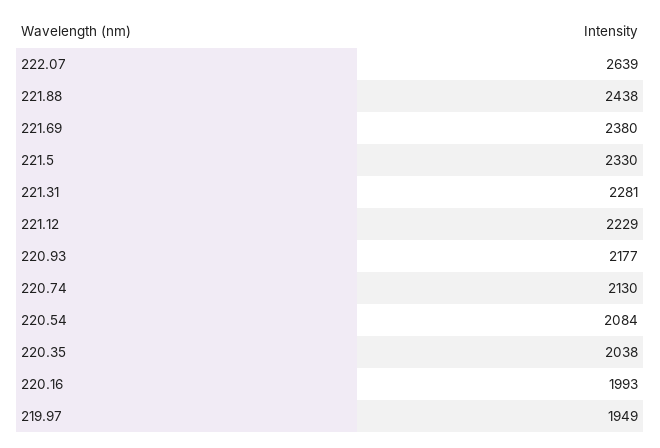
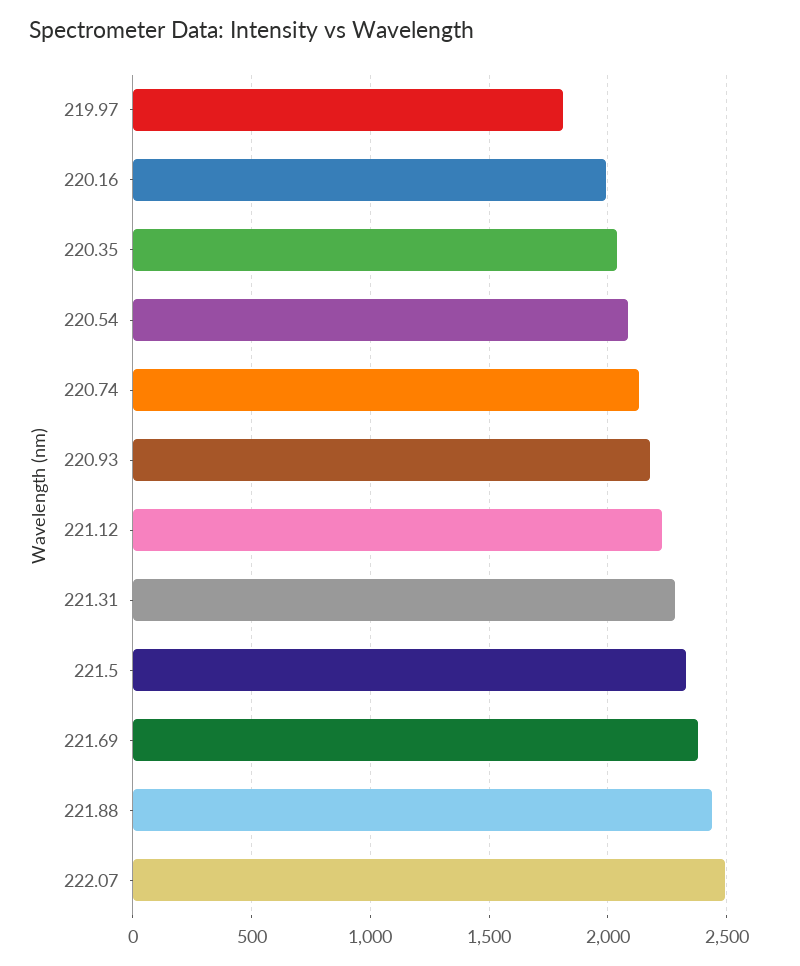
222.07: 2639 -> 2500
219.97: 1949 -> 1800

